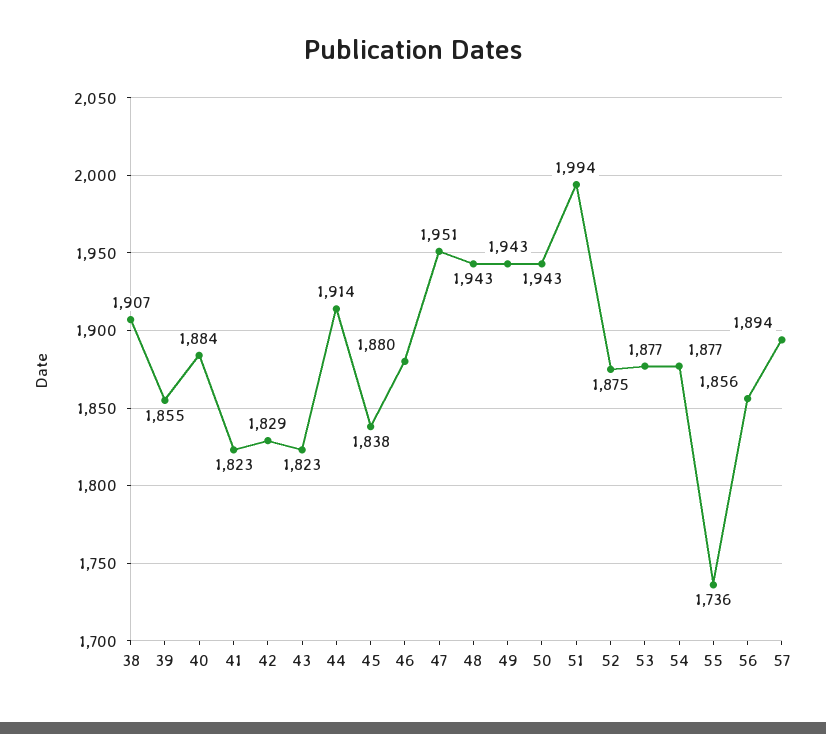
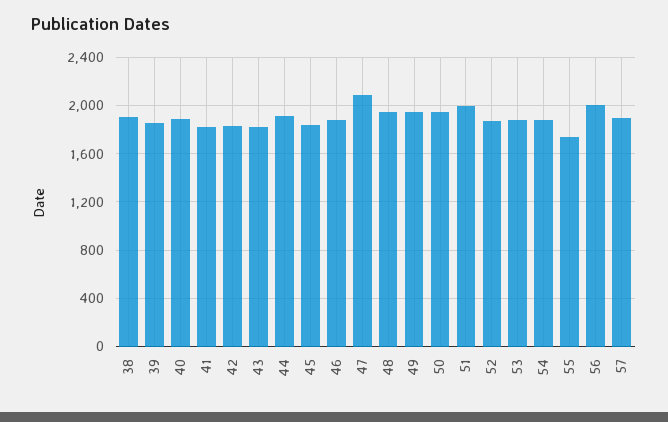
47: 1951 -> 2100
56: 1856 -> 2000

